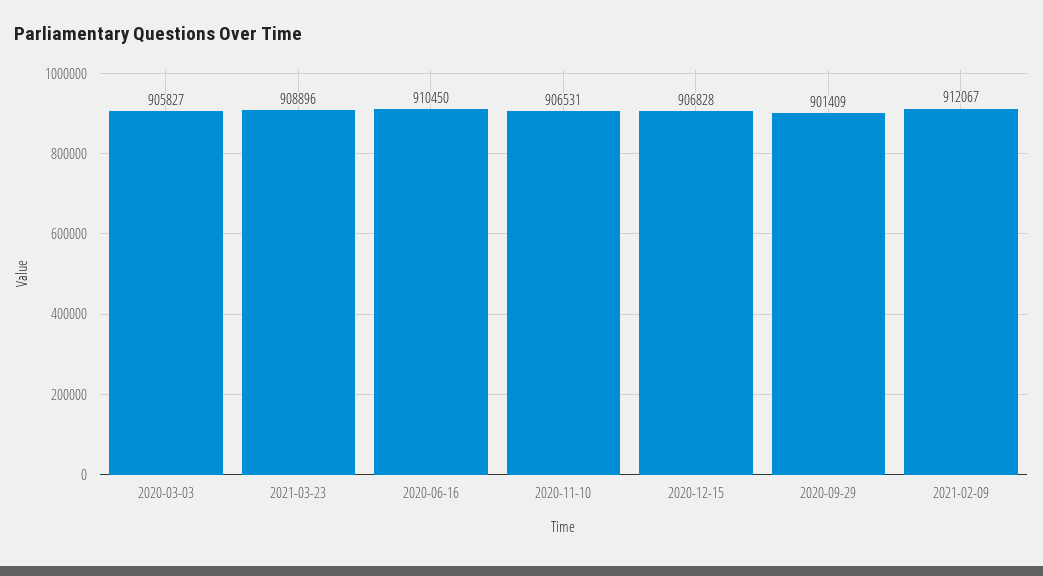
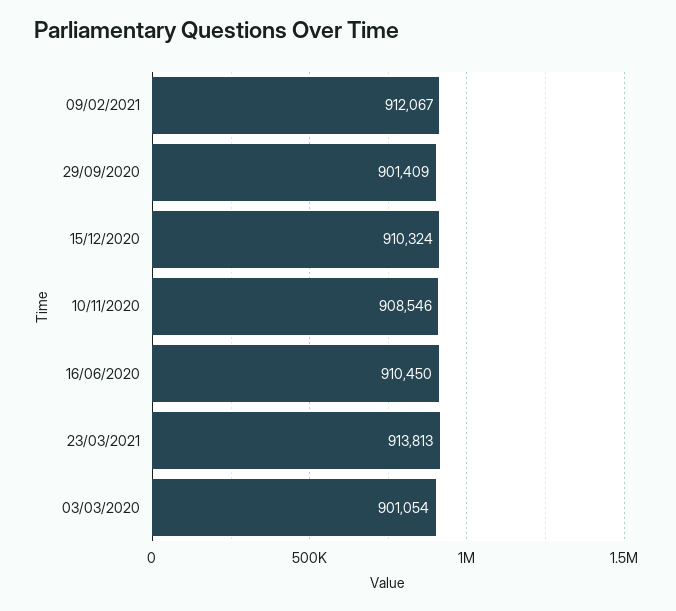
2020-03-03: 905827 -> 901054
2021-03-23: 908896 -> 913813
2020-11-10: 906531 -> 908546
2020-12-15: 906828 -> 910324

